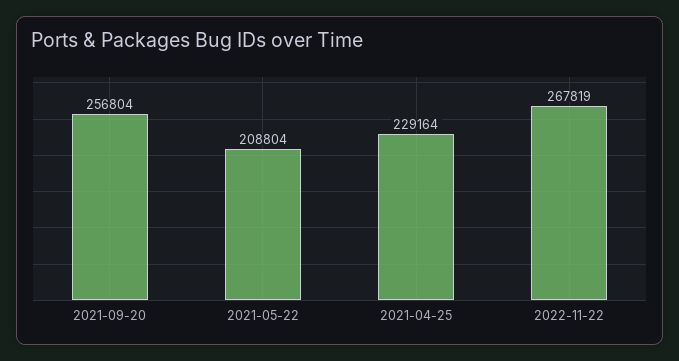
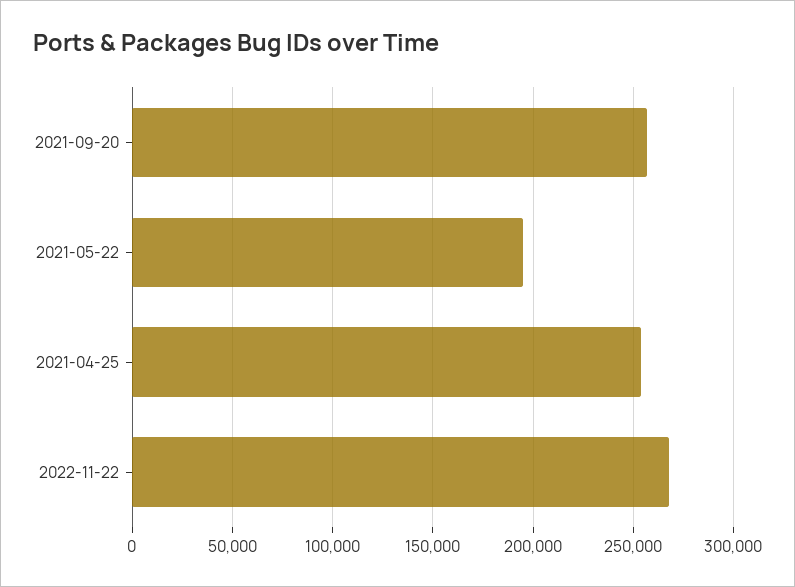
2021-05-22: 208804 -> 195000
2021-04-25: 229164 -> 255000

